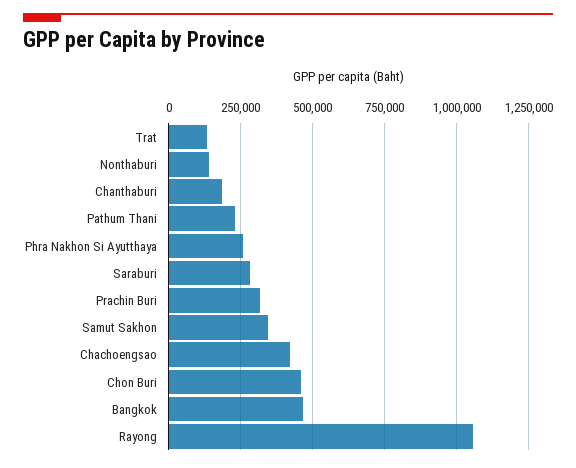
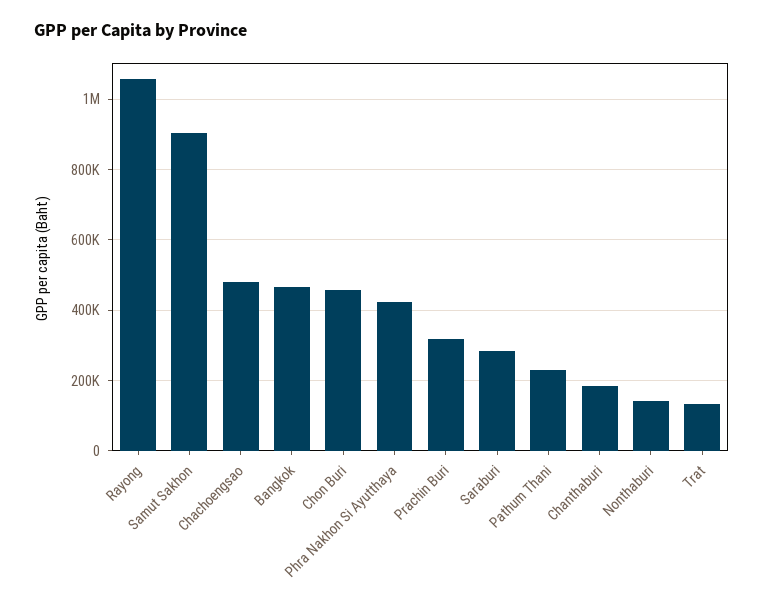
Phra Nakhon Si Ayutthaya: 250000 -> 420000
Samut Sakhon: 350000 -> 900000
Chachoengsao: 425000 -> 480000

